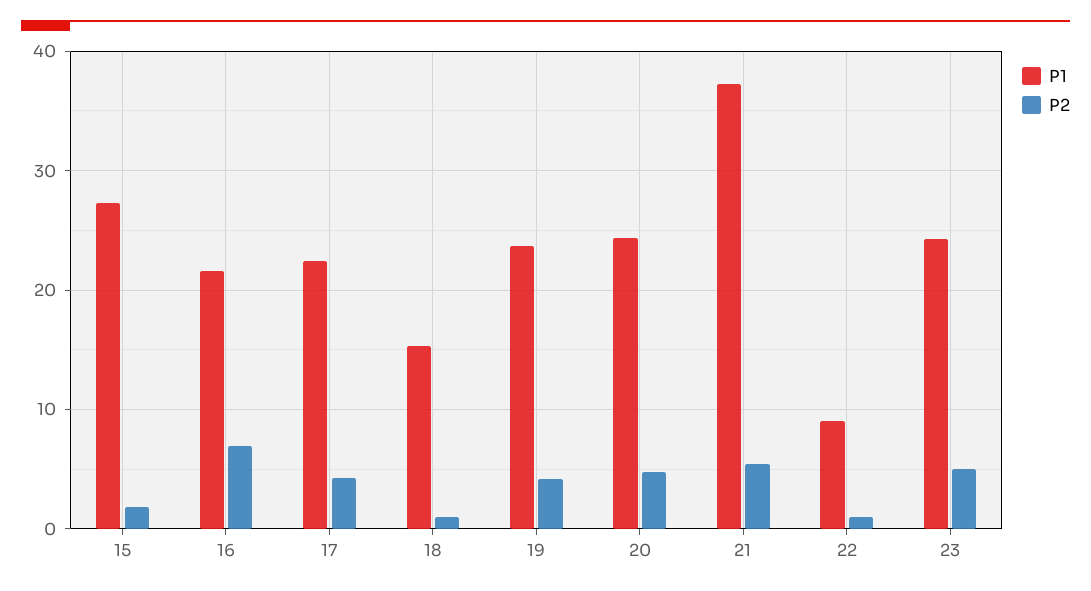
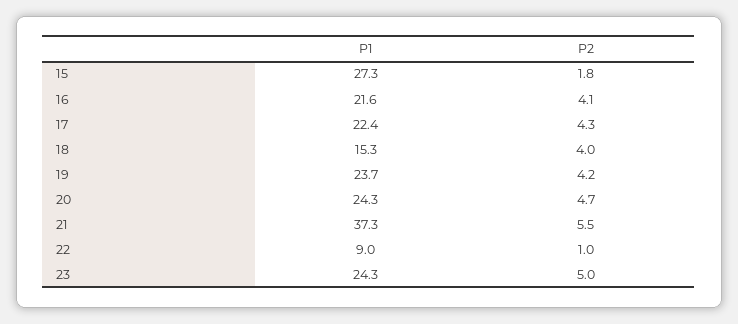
P2, 16: 7 -> 4.1
P2, 18: 1 -> 4

